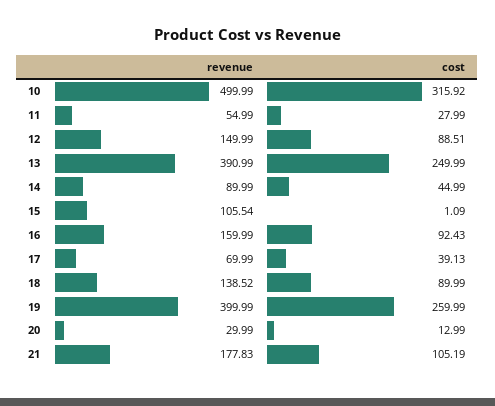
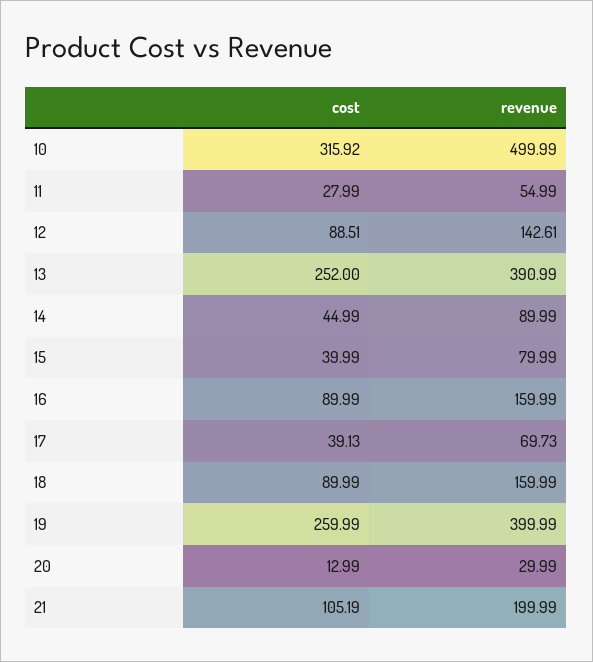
revenue, 12: 149.99 -> 142.61
cost, 13: 249.99 -> 252
revenue, 15: 105.54 -> 79.99
cost, 15: 1.09 -> 39.99
cost, 16: 92.43 -> 89.99
revenue, 17: 69.99 -> 69.73
revenue, 18: 138.52 -> 159.99
revenue, 21: 177.83 -> 199.99

